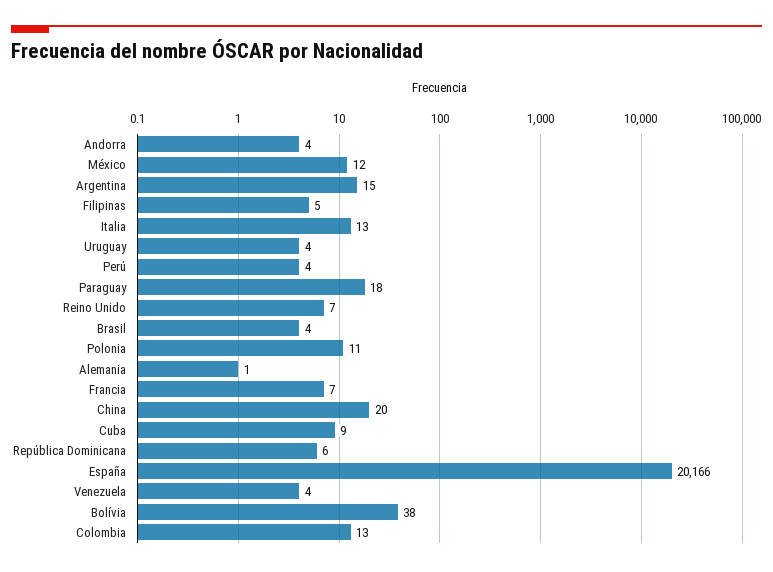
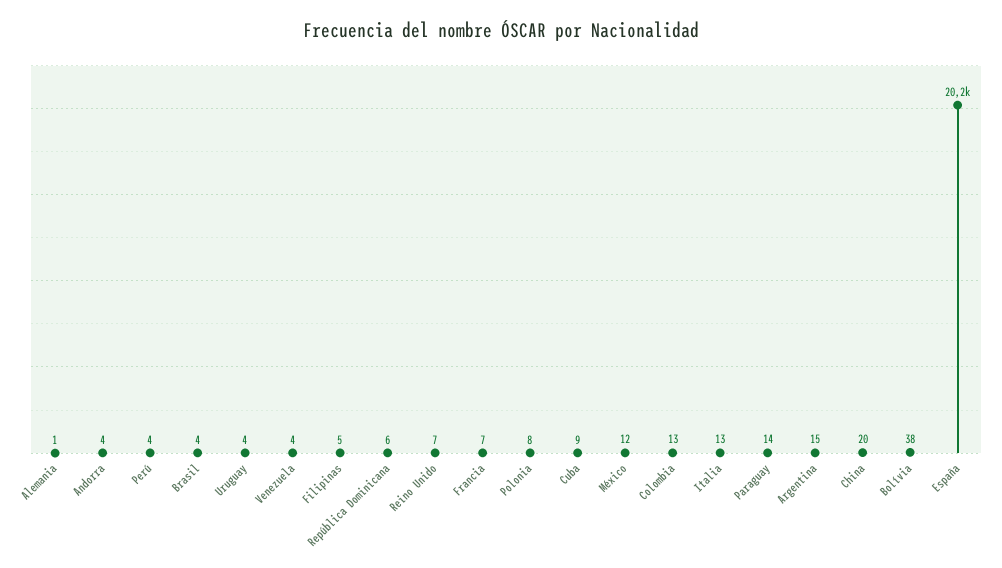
Paraguay: 18 -> 14
Polonia: 11 -> 8

